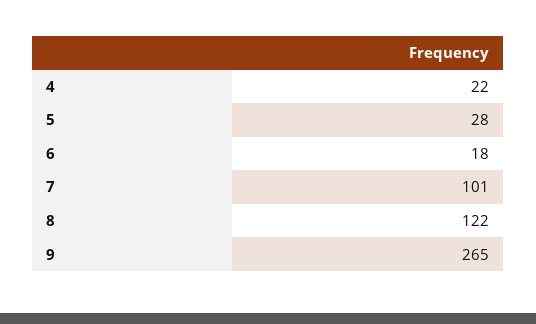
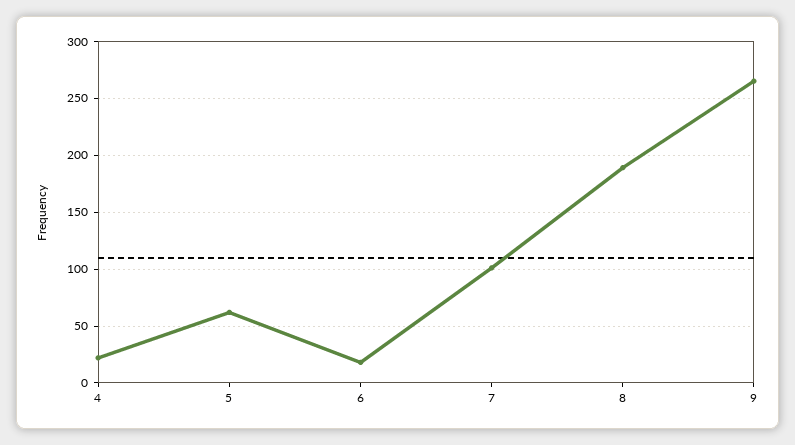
5: 28 -> 60
8: 122 -> 190

